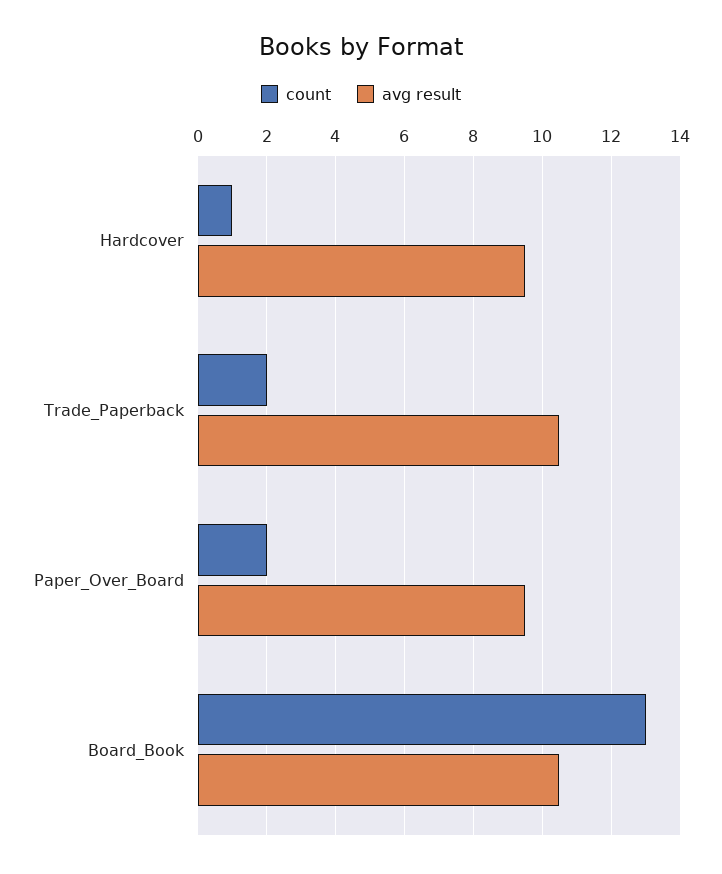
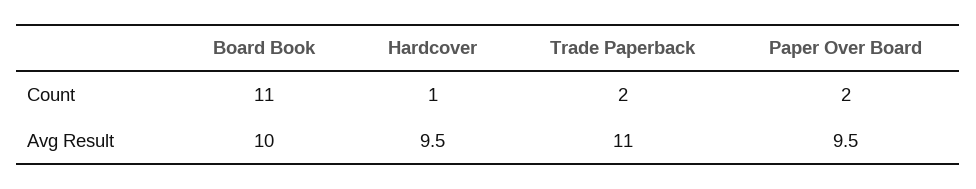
avg result, Trade_Paperback: 10.5 -> 11
count, Board_Book: 13 -> 11
avg result, Board_Book: 10.5 -> 10

